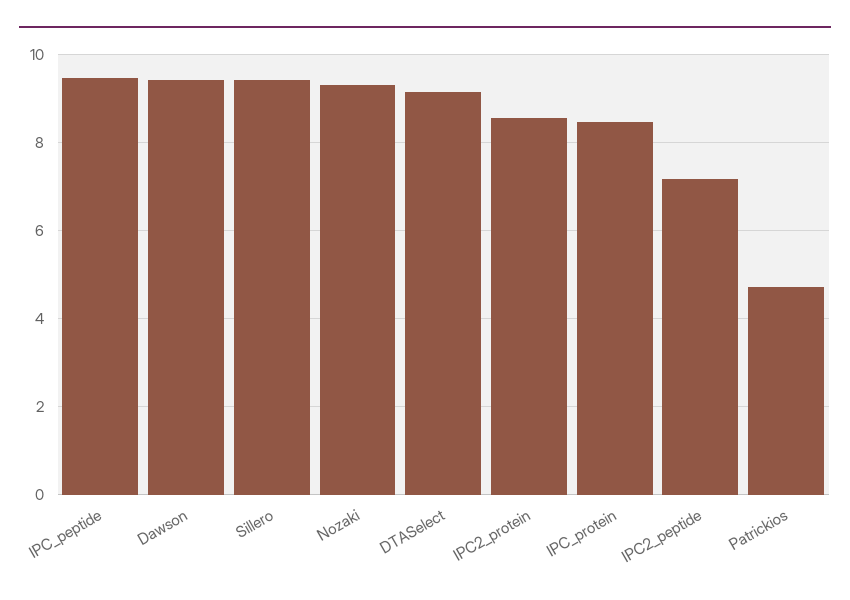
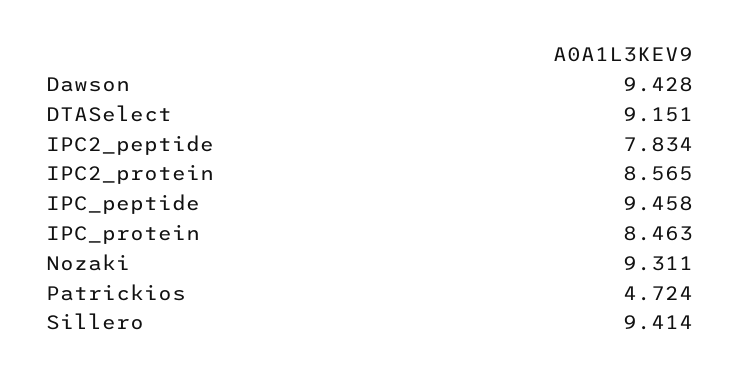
IPC2_peptide: 7.2 -> 7.834

